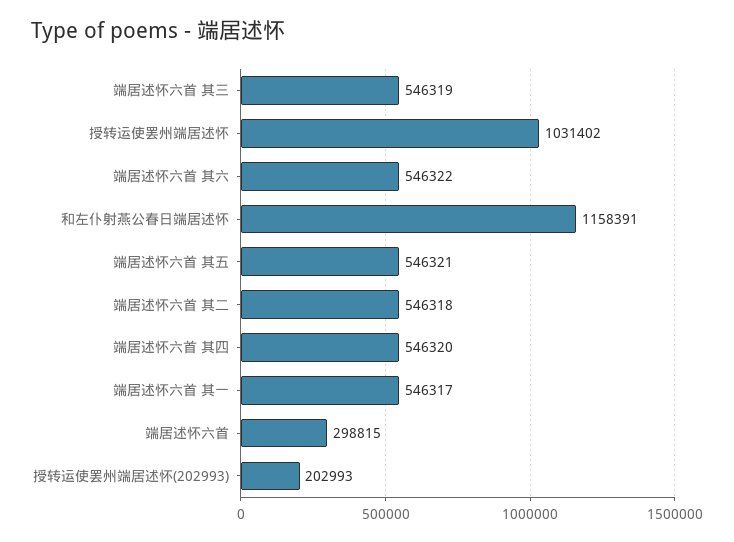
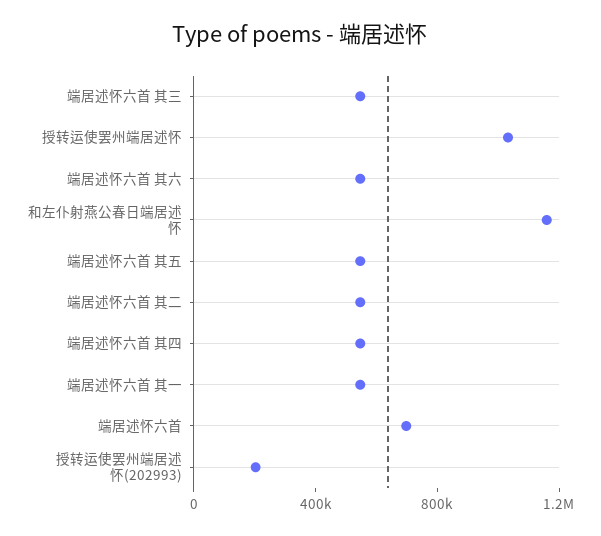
端居述怀六首: 298815 -> 700000

